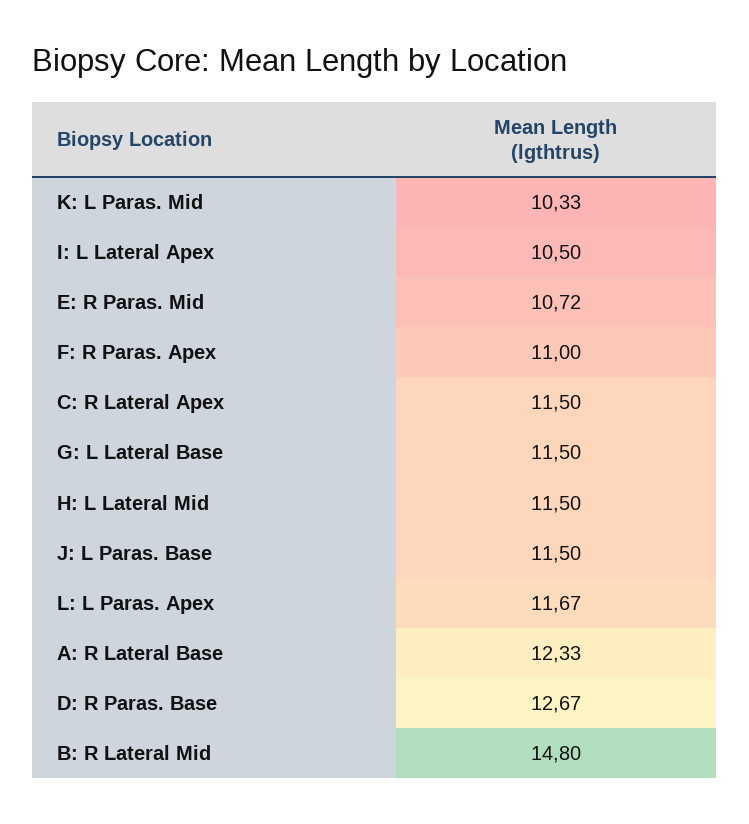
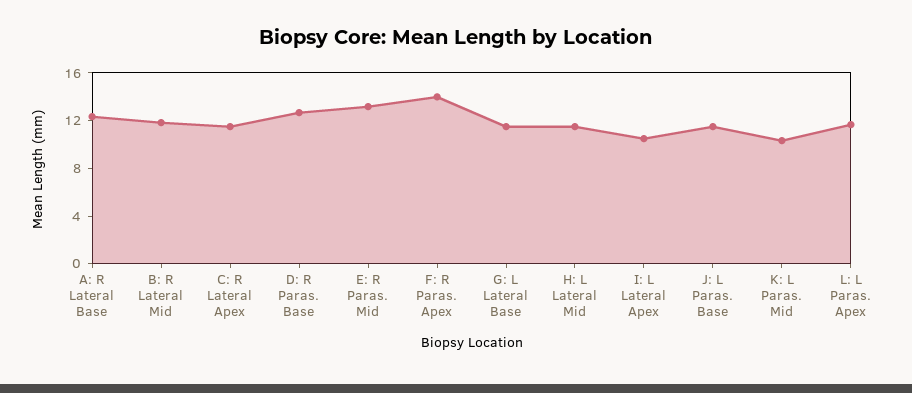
E: R Paras. Mid: 10.72 -> 13
F: R Paras. Apex: 11 -> 14
B: R Lateral Mid: 14.8 -> 12

